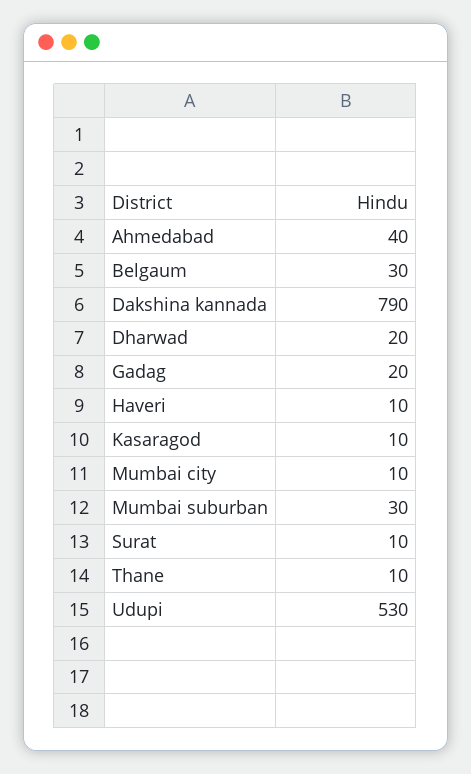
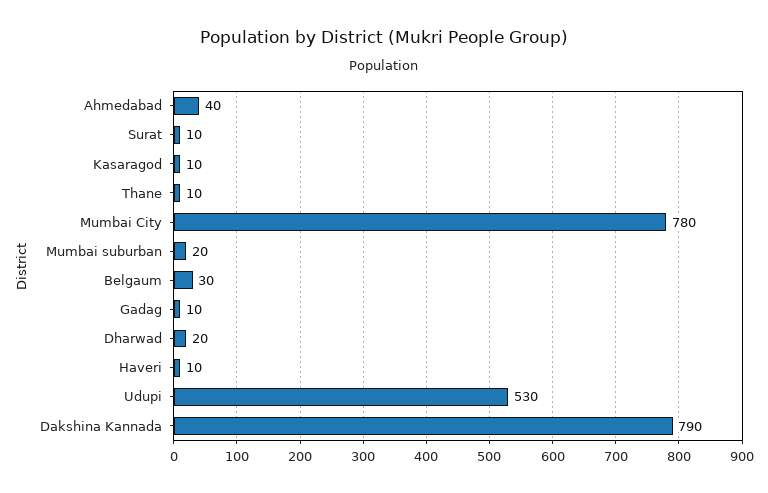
Gadag: 20 -> 10
Mumbai city: 10 -> 780
Mumbai suburban: 30 -> 20

